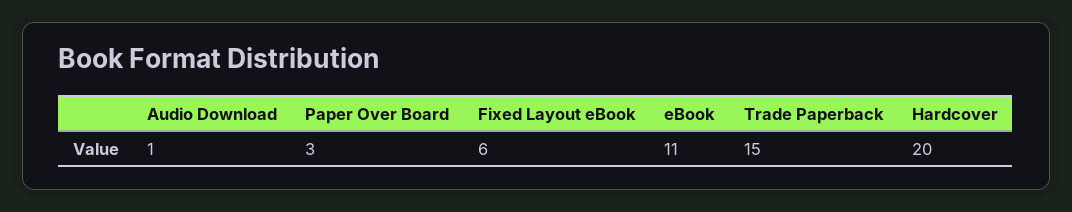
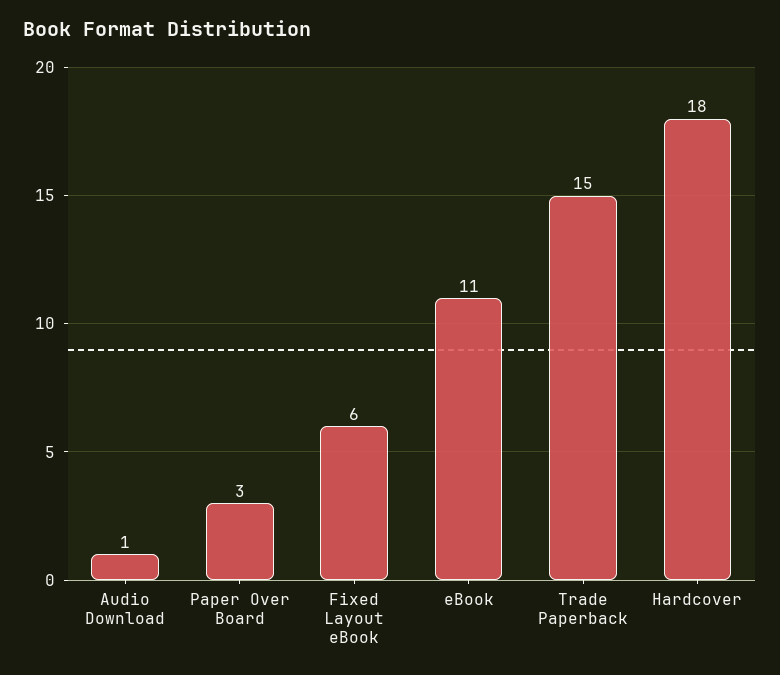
Hardcover: 20 -> 18

